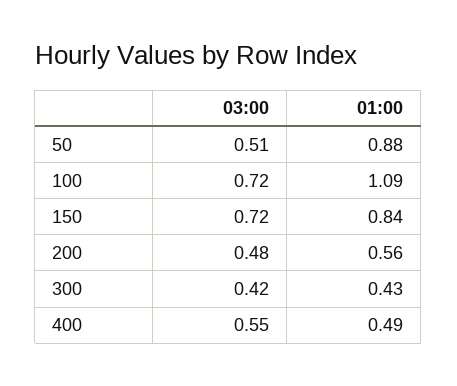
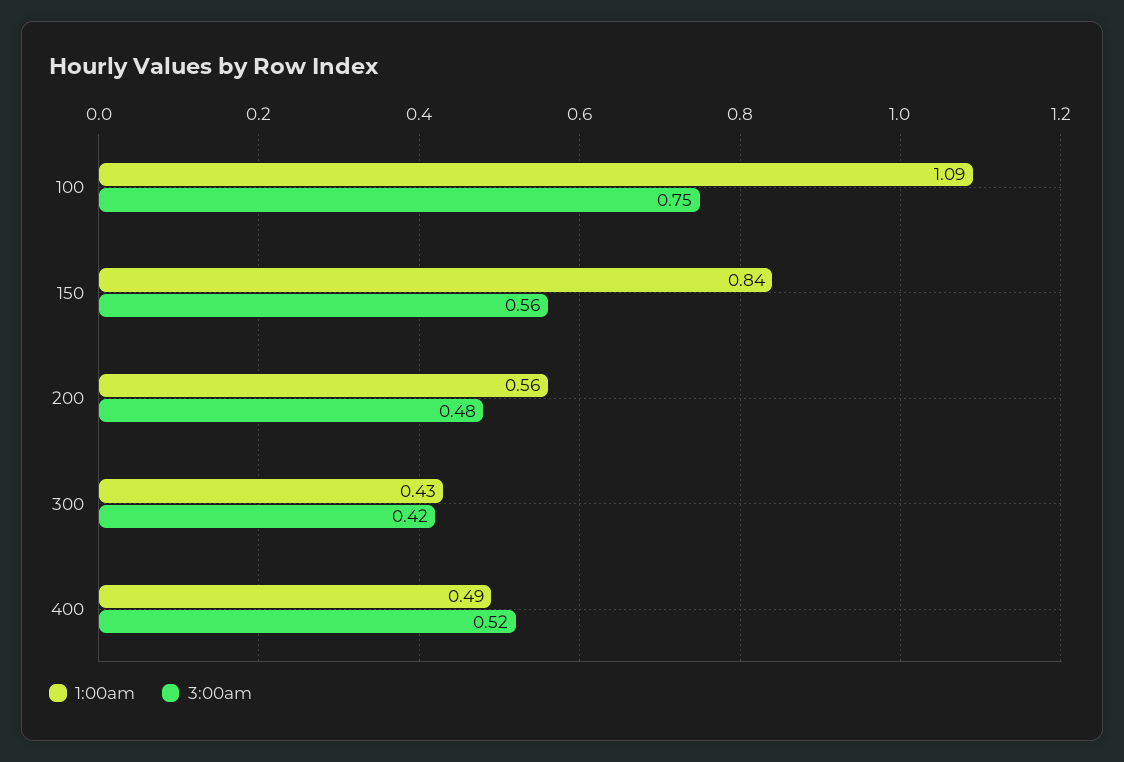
03:00, 50: 0.51 -> none
01:00, 50: 0.88 -> none
03:00, 100: 0.72 -> 0.75
03:00, 150: 0.72 -> 0.56
03:00, 400: 0.55 -> 0.52

